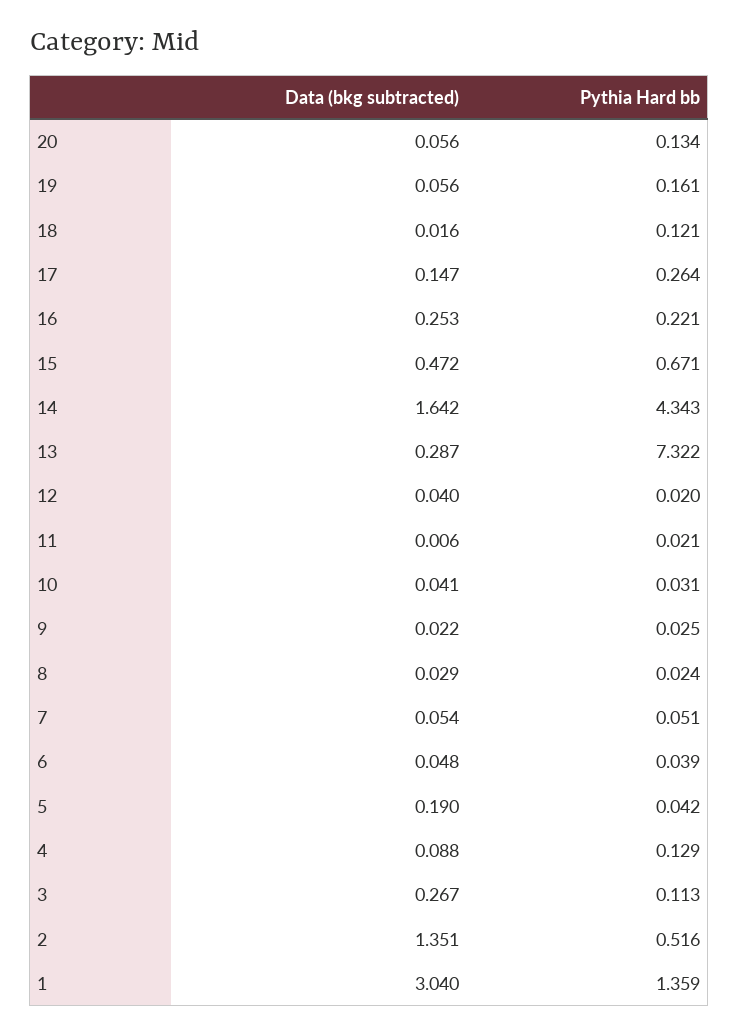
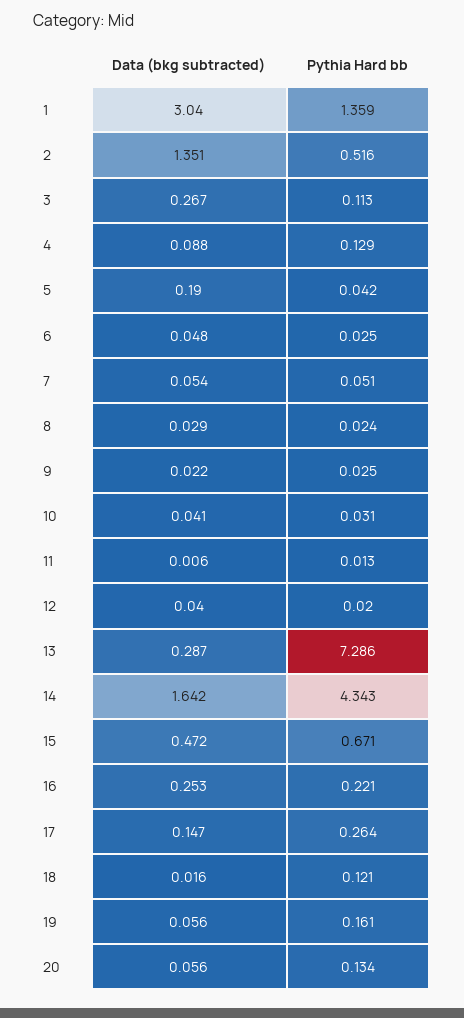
Pythia Hard bb, 13: 7.322 -> 7.286
Pythia Hard bb, 11: 0.021 -> 0.013
Pythia Hard bb, 6: 0.039 -> 0.025

